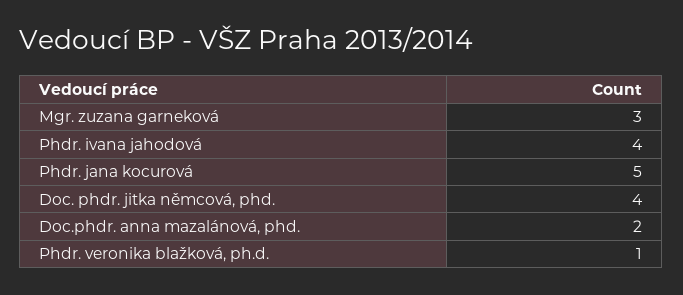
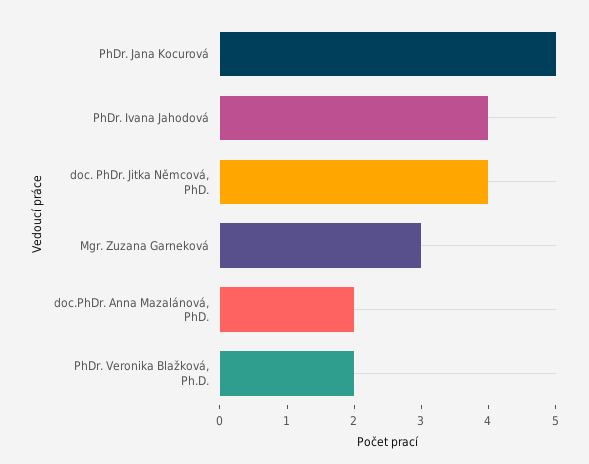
Phdr. veronika blažková, ph.d.: 1 -> 2

